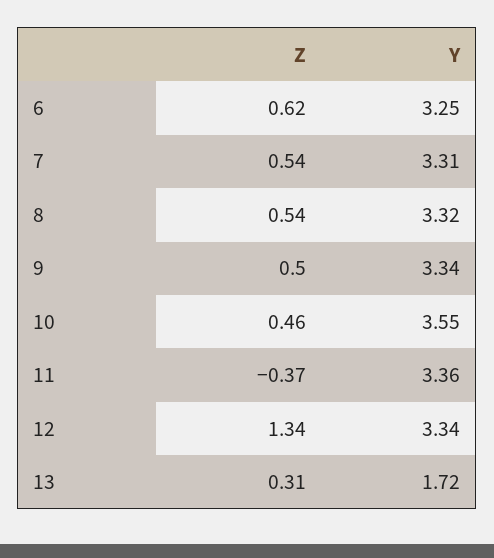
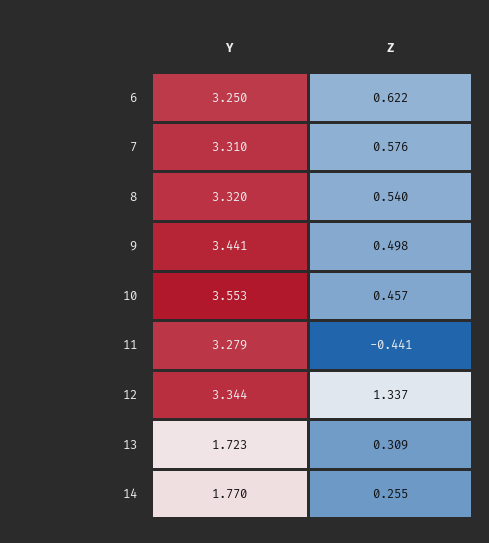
Z, 7: 0.54 -> 0.576
Y, 9: 3.34 -> 3.441
Z, 11: -0.37 -> -0.441
Y, 11: 3.36 -> 3.279
Y, 14: none -> 1.77
Z, 14: none -> 0.255

